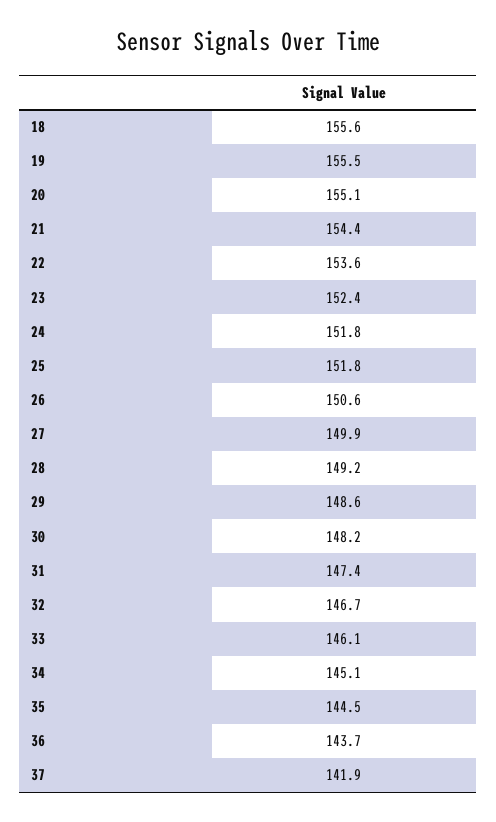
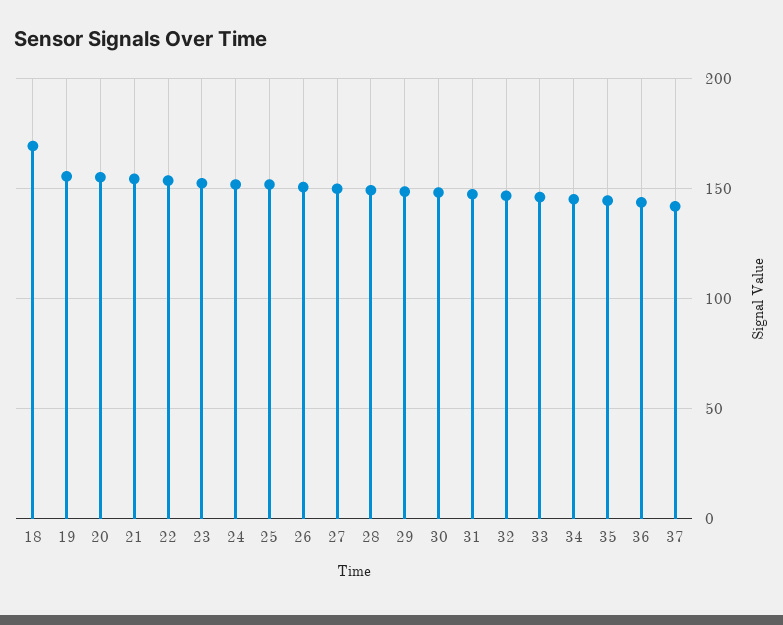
18: 155.6 -> 170

